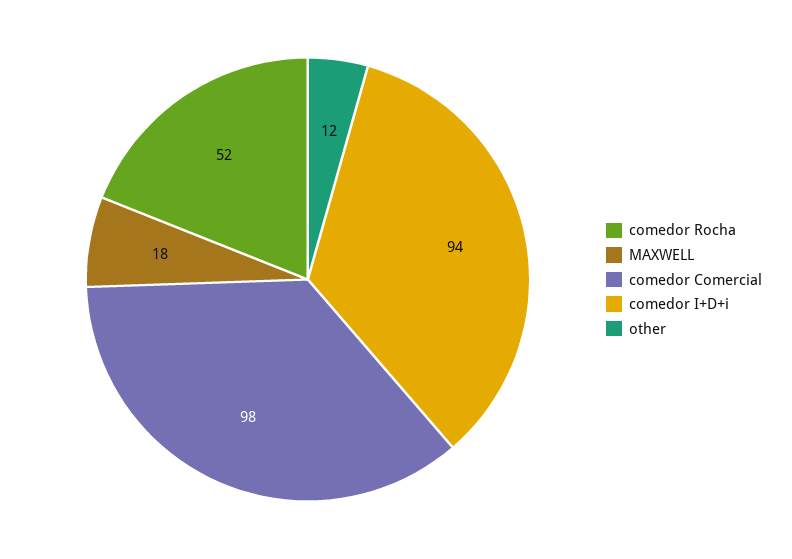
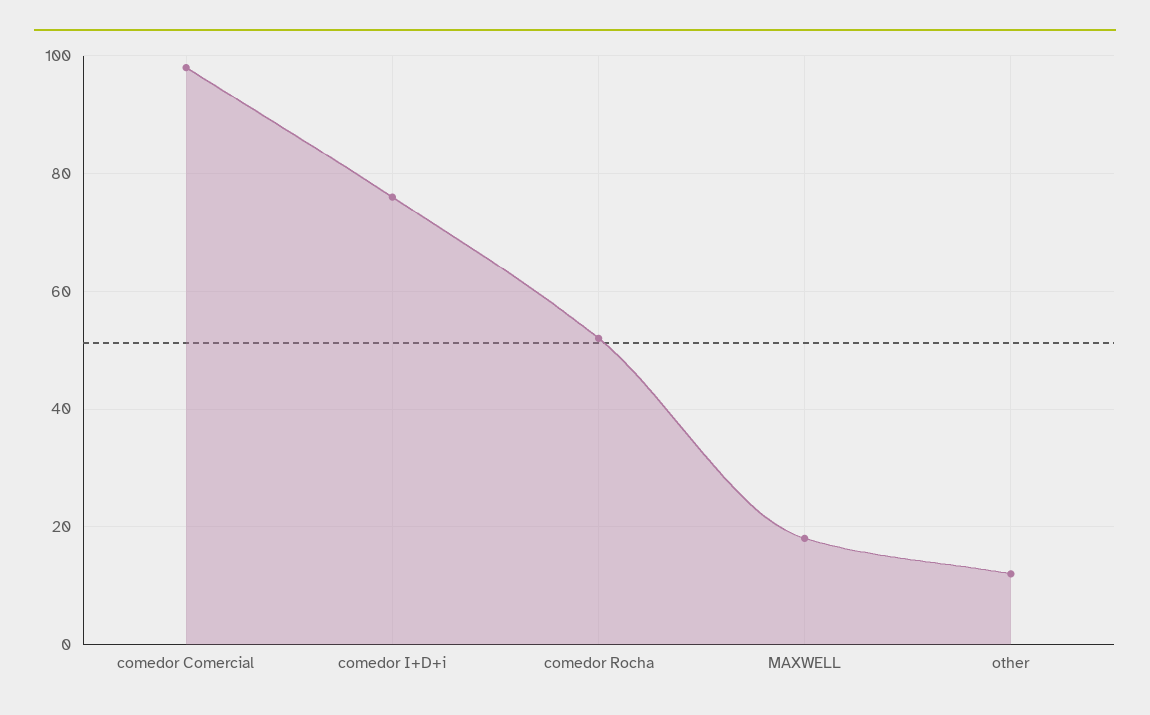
comedor I+D+i: 94 -> 75

